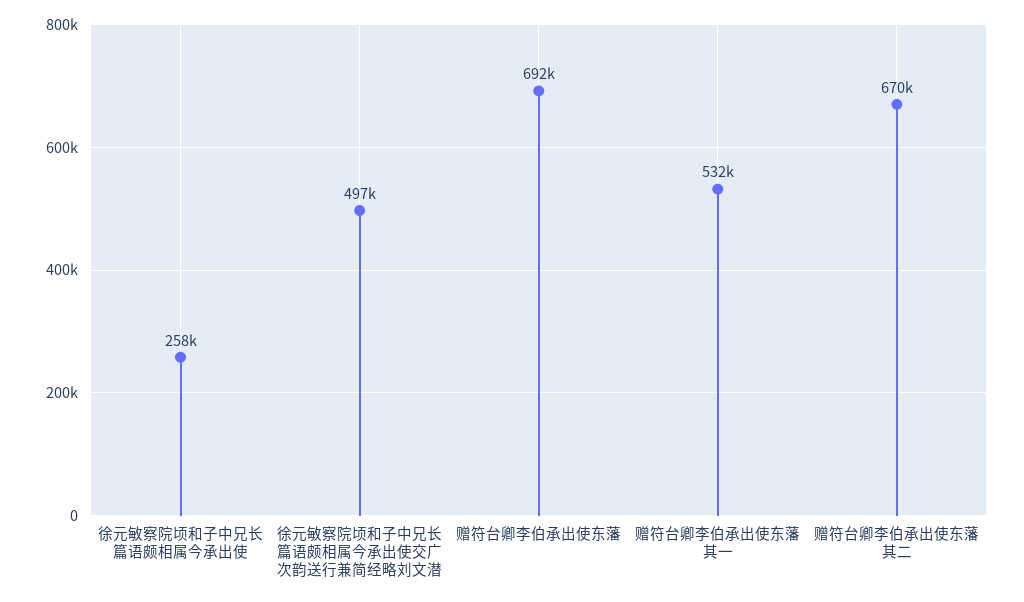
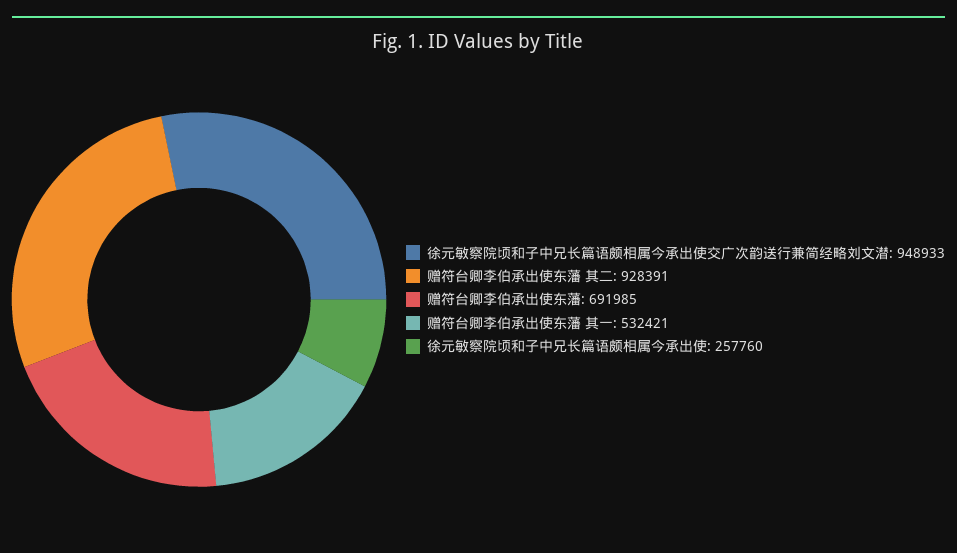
徐元敏察院顷和子中兄长篇语颇相属今承出使交广次韵送行兼简经略刘文潜: 497000 -> 948933
赠符台卿李伯承出使东藩 其二: 670000 -> 928391

